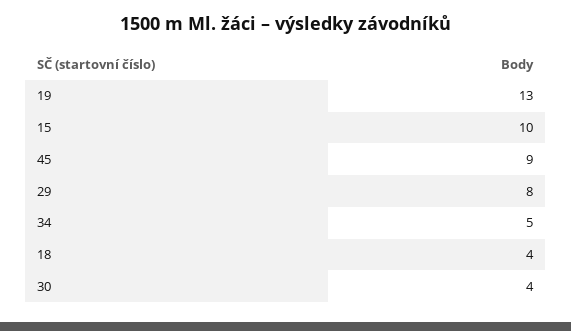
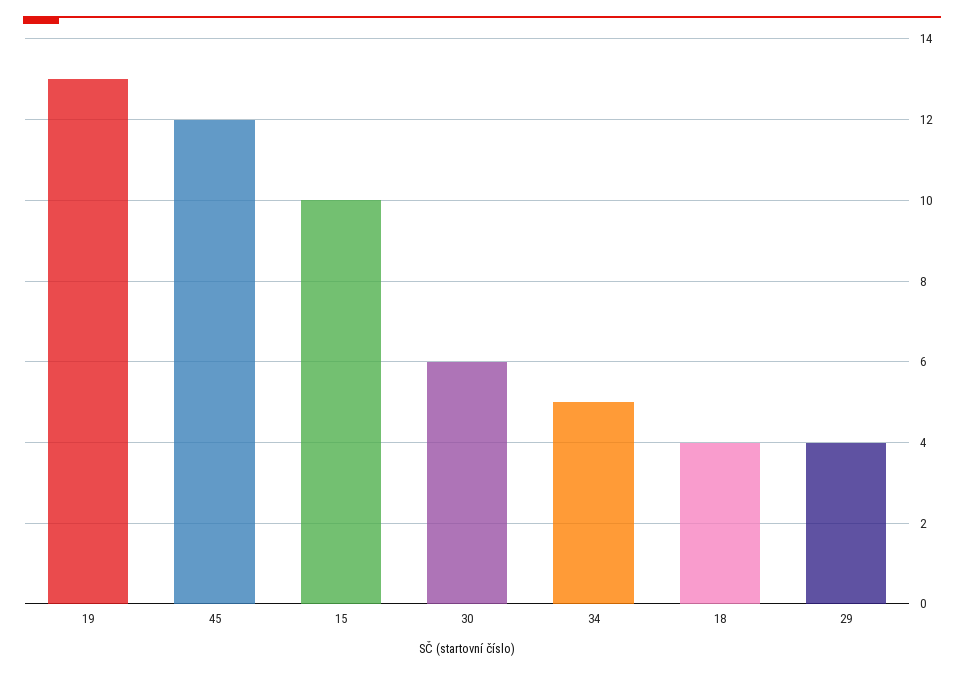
45: 9 -> 12
29: 8 -> 4
30: 4 -> 6

